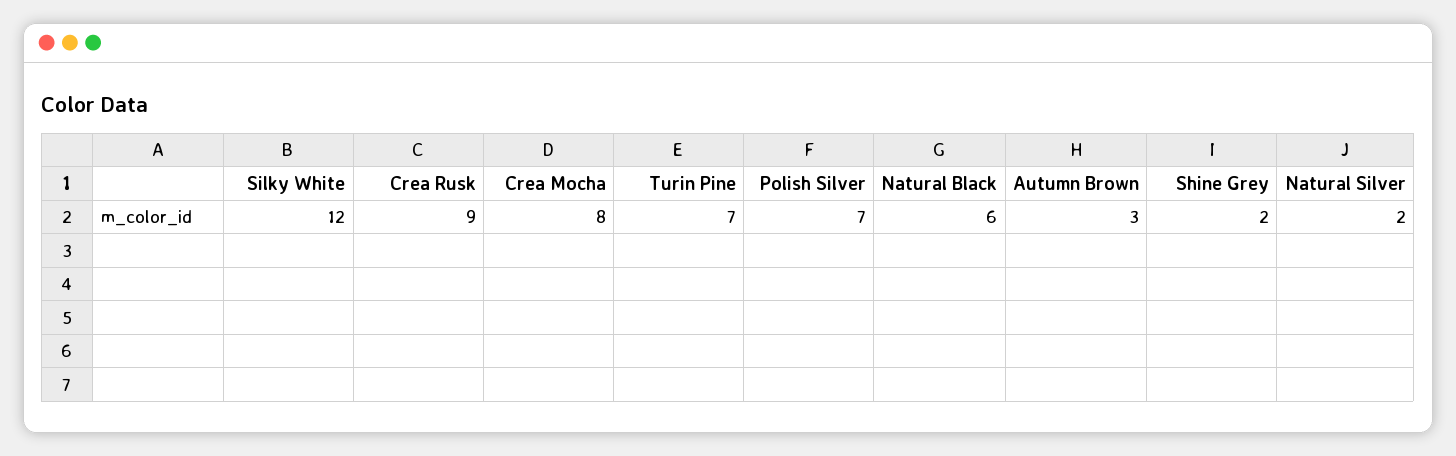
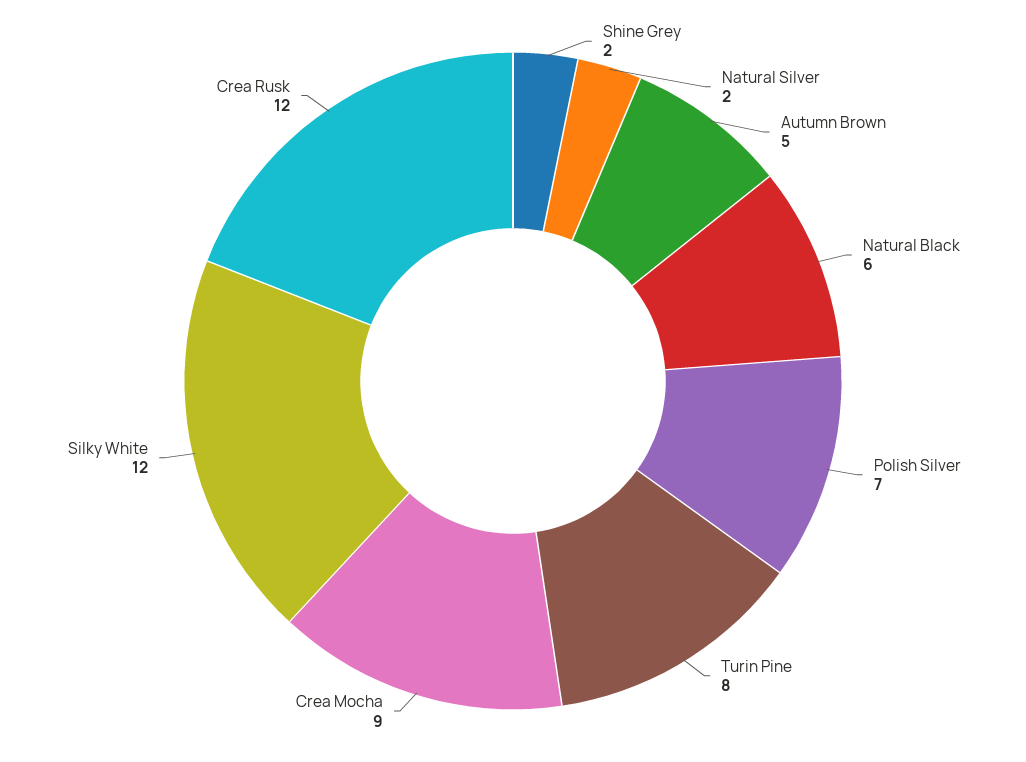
Crea Rusk: 9 -> 12
Crea Mocha: 8 -> 9
Turin Pine: 7 -> 8
Autumn Brown: 3 -> 5

